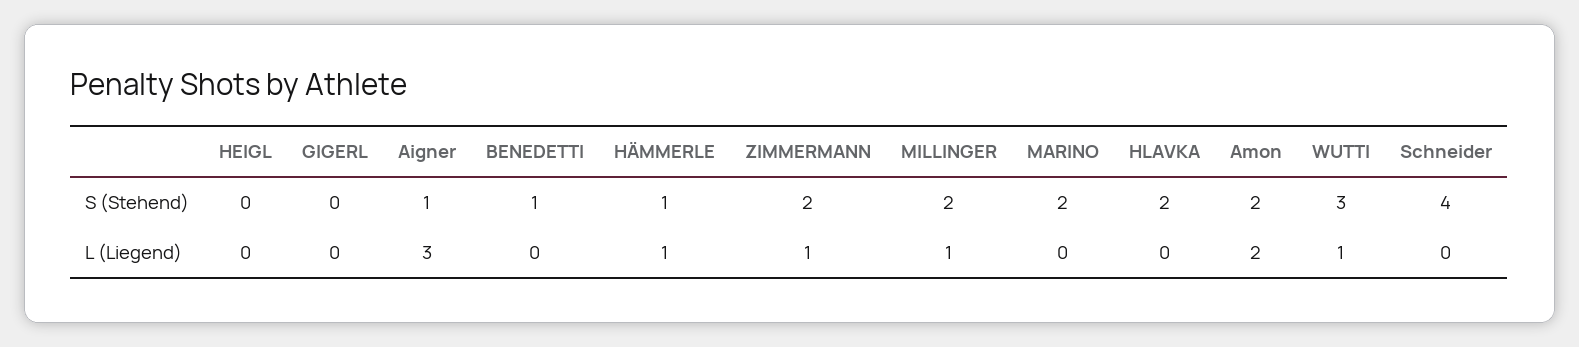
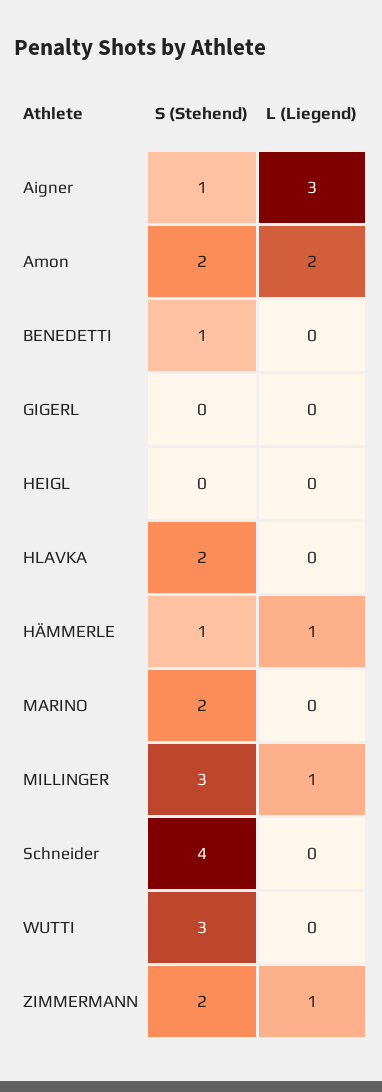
MILLINGER, S (Stehend): 2 -> 3
WUTTI, L (Liegend): 1 -> 0

